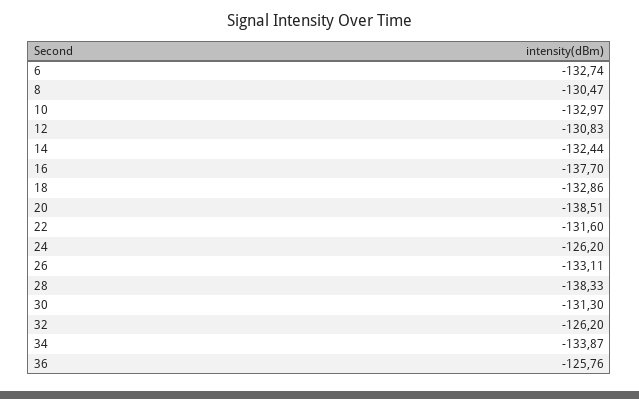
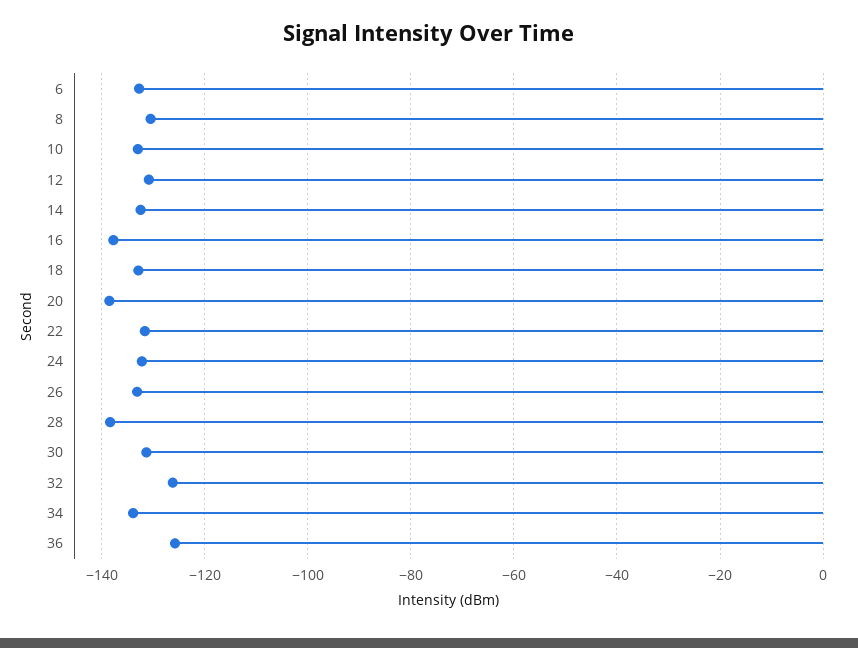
24: -126.2 -> -132

